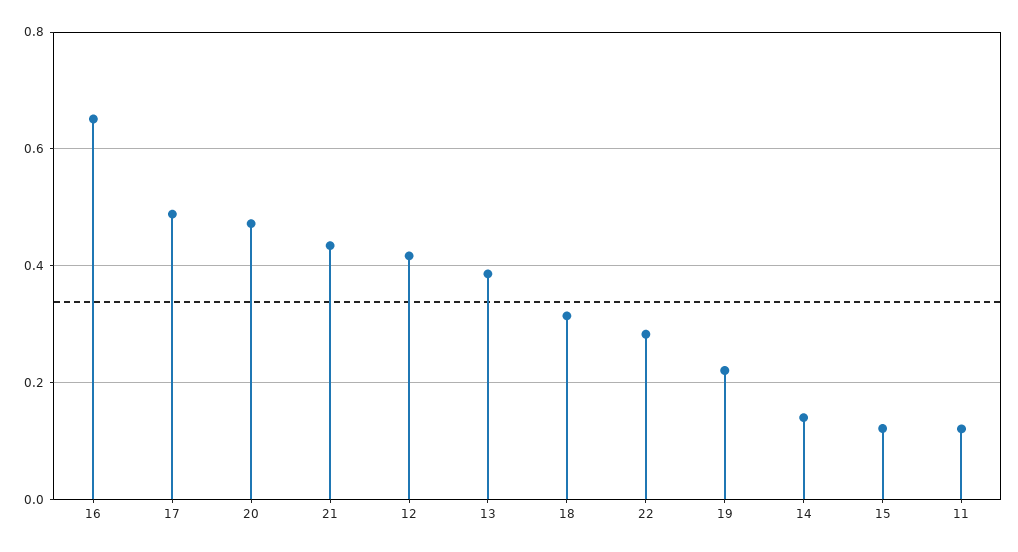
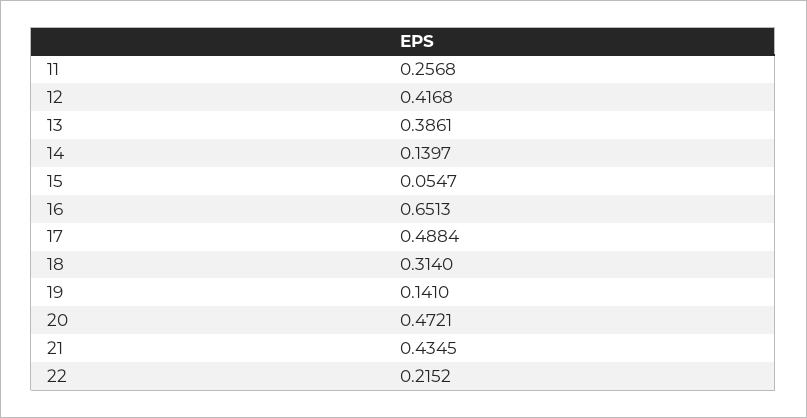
22: 0.28 -> 0.2152
19: 0.22 -> 0.141
15: 0.12 -> 0.0547
11: 0.12 -> 0.2568

